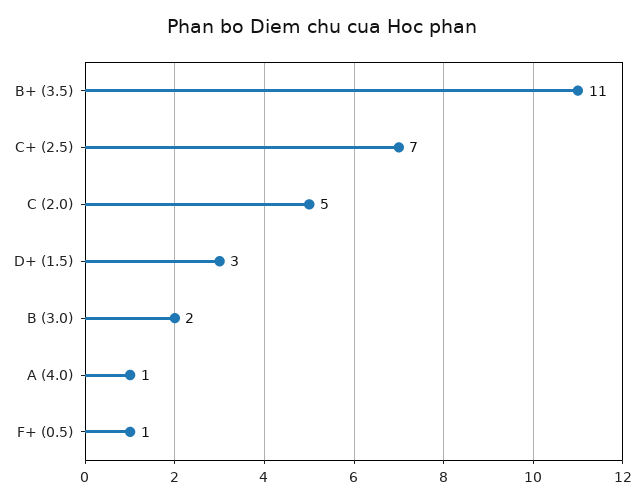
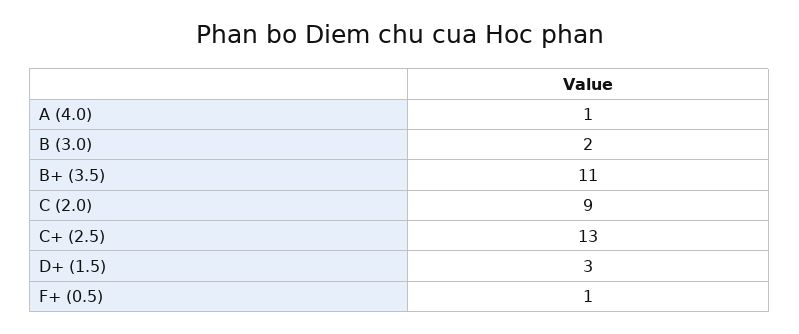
C+ (2.5): 7 -> 13
C (2.0): 5 -> 9

